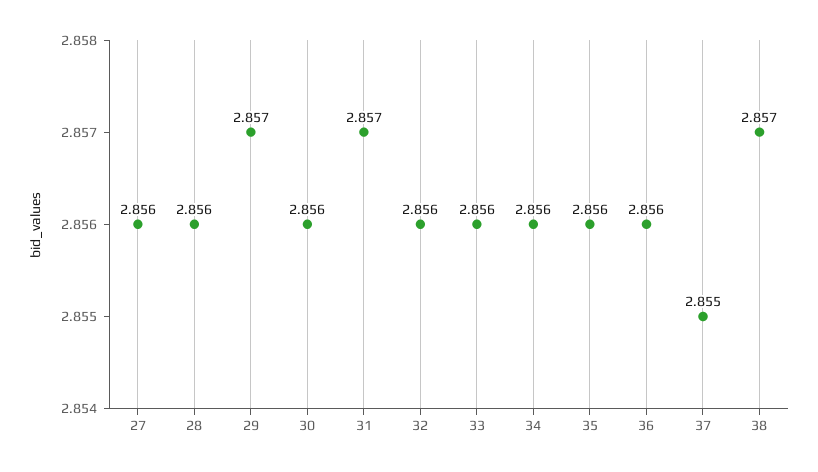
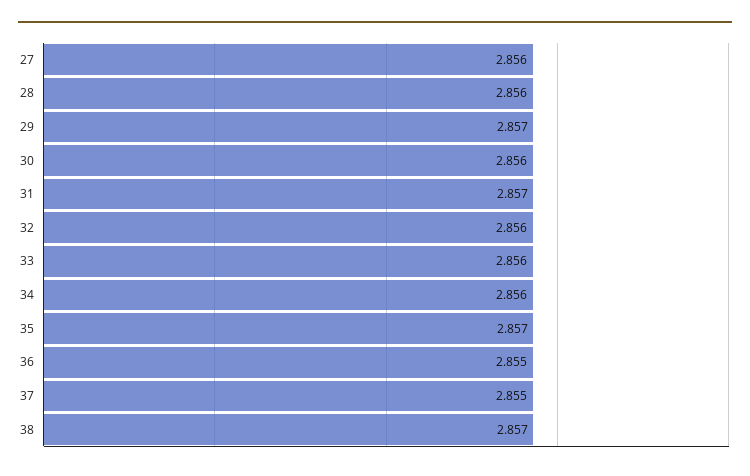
35: 2.856 -> 2.857
36: 2.856 -> 2.855

